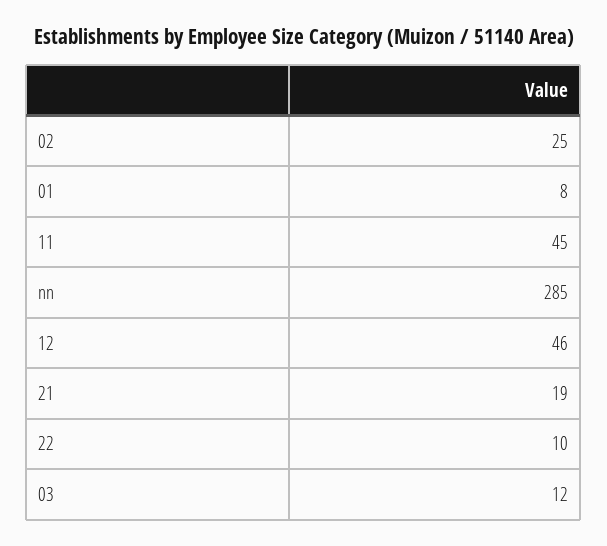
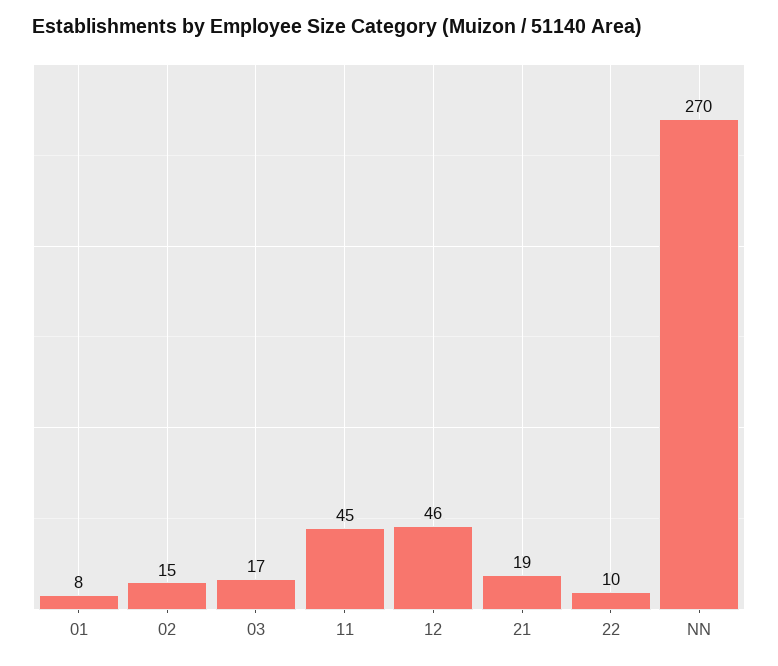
02: 25 -> 15
nn: 285 -> 270
03: 12 -> 17

